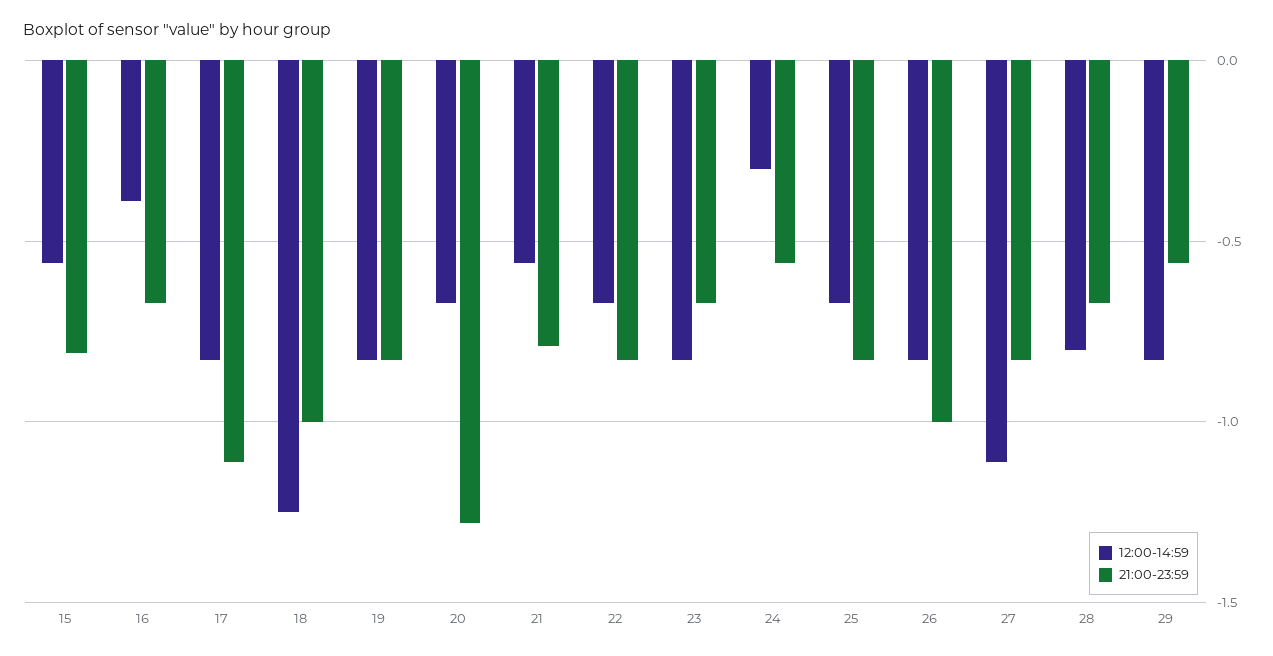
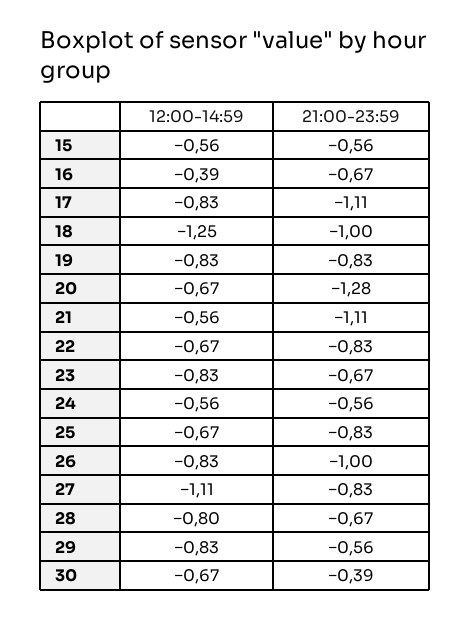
21:00-23:59, 15: -0.8 -> -0.56
21:00-23:59, 21: -0.8 -> -1.11
12:00-14:59, 24: -0.3 -> -0.56
12:00-14:59, 30: none -> -0.67
21:00-23:59, 30: none -> -0.39

